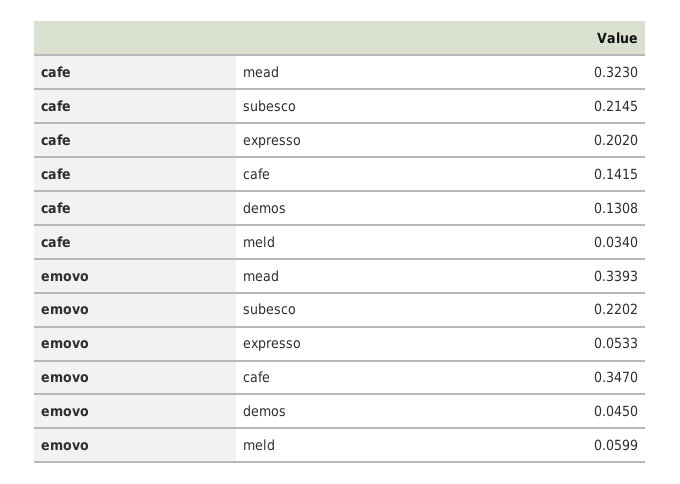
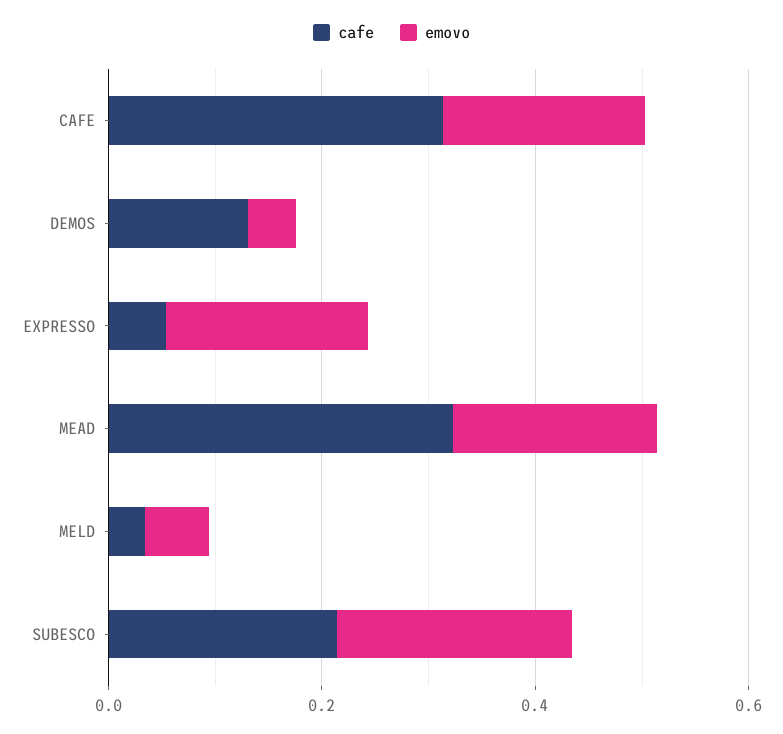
cafe, expresso: 0.202 -> 0.05
cafe, cafe: 0.1415 -> 0.3
emovo, mead: 0.3393 -> 0.2
emovo, expresso: 0.0533 -> 0.2
emovo, cafe: 0.347 -> 0.2

